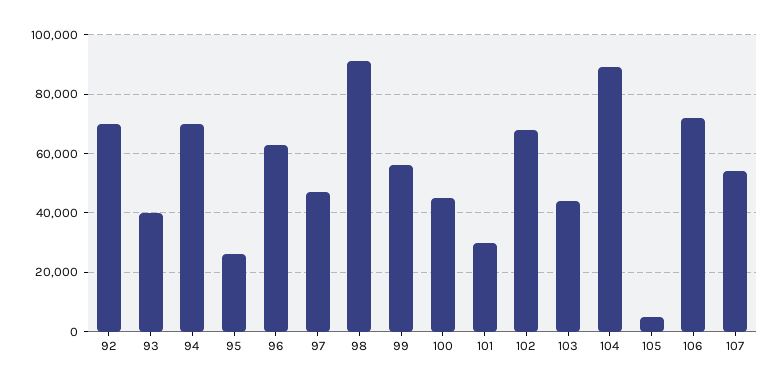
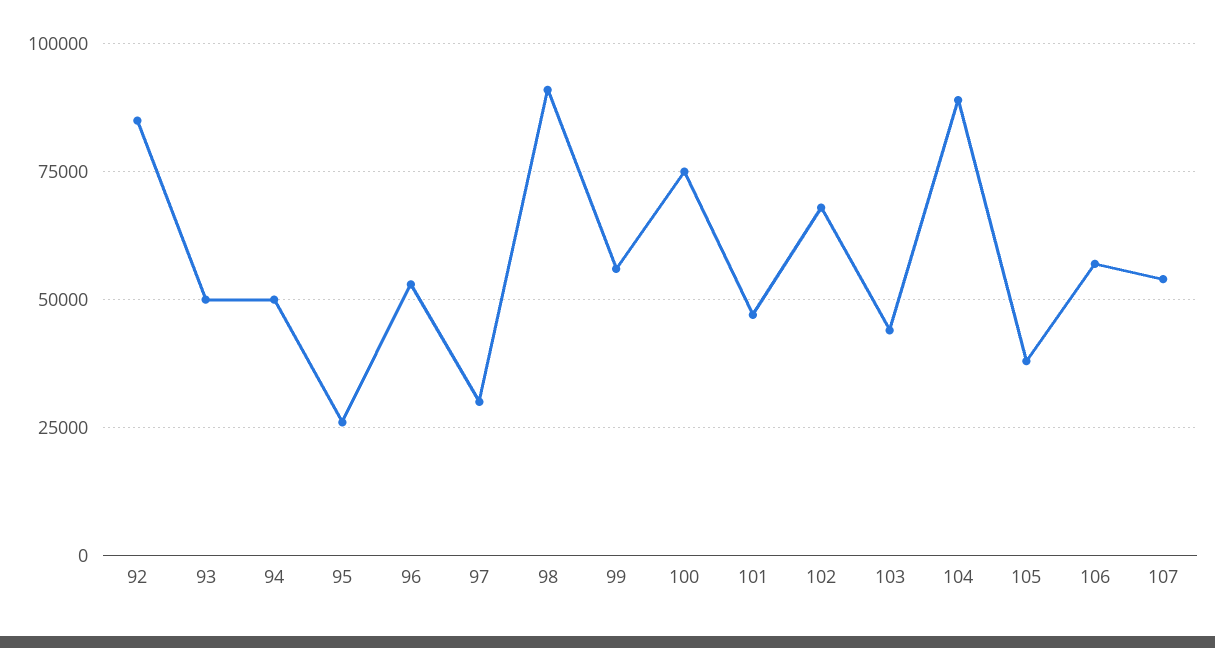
92: 70000 -> 85000
93: 40000 -> 50000
94: 70000 -> 50000
96: 62500 -> 52500
97: 47500 -> 30000
100: 45000 -> 75000
101: 30000 -> 47500
105: 5000 -> 37500
106: 72500 -> 57500

